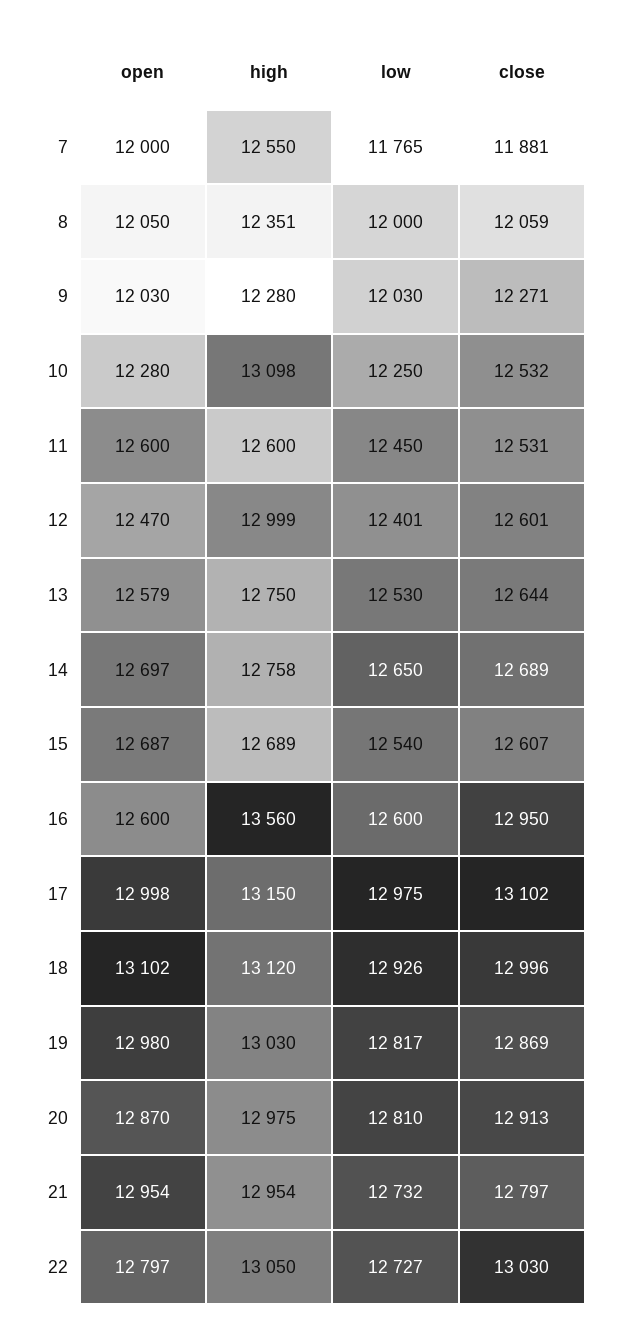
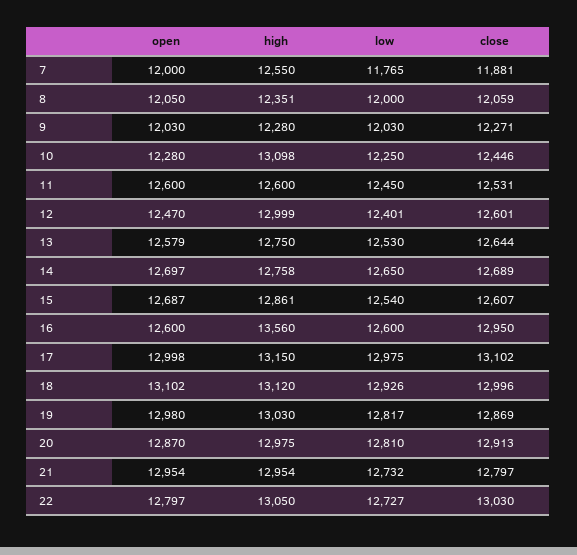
close, 10: 12532 -> 12446
high, 15: 12689 -> 12861

